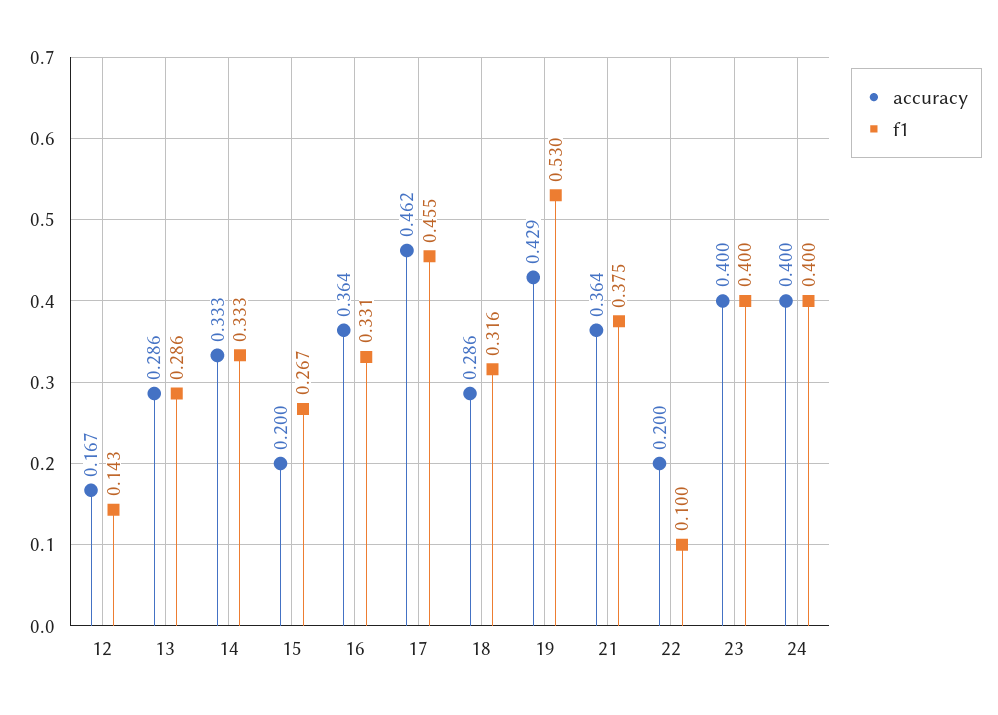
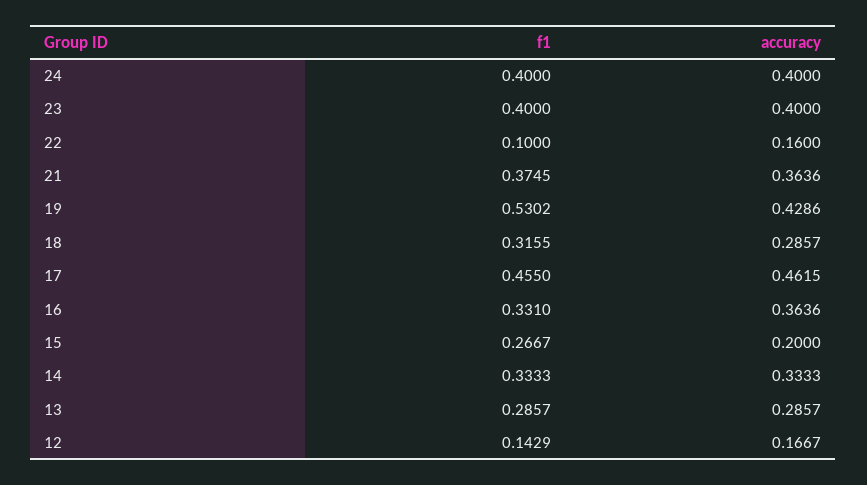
accuracy, 22: 0.2 -> 0.16

